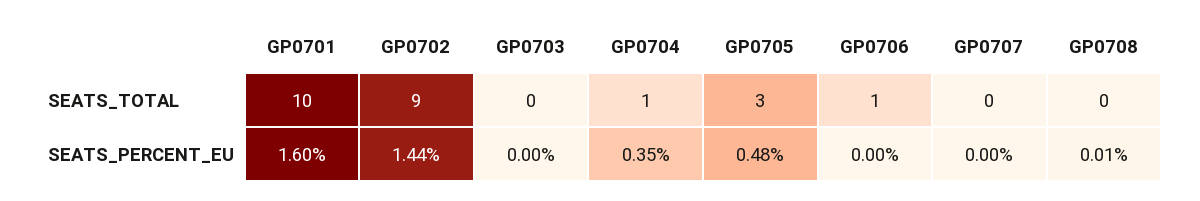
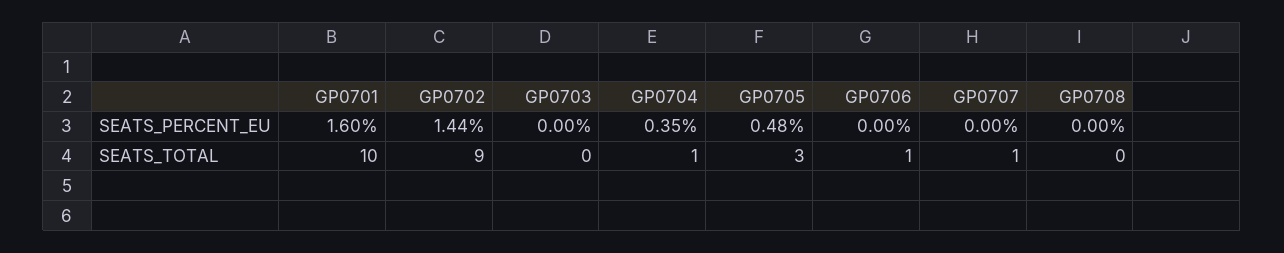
GP0707, SEATS_TOTAL: 0 -> 1
GP0708, SEATS_PERCENT_EU: 0.01 -> 0

